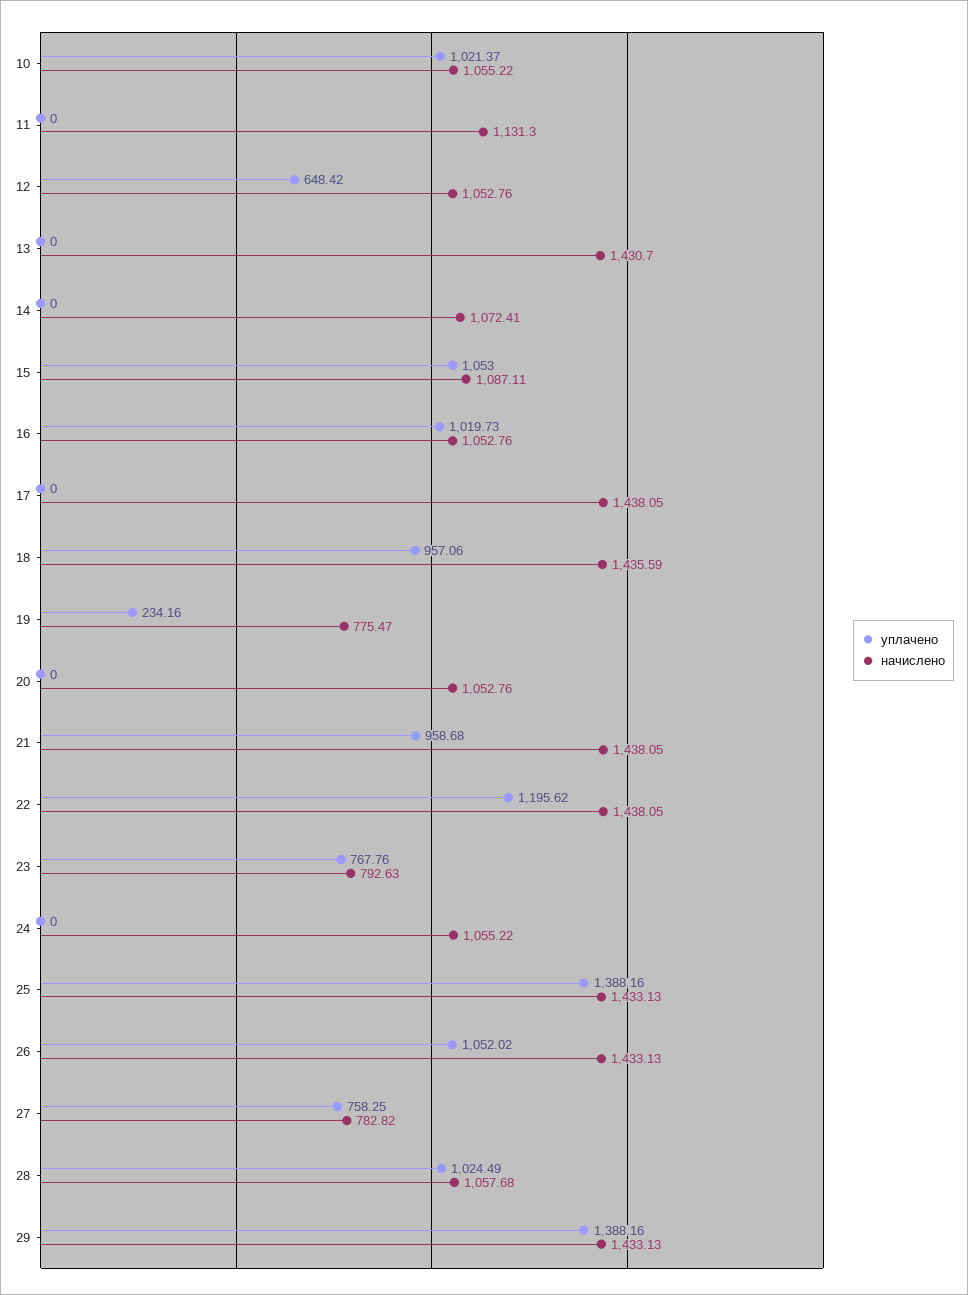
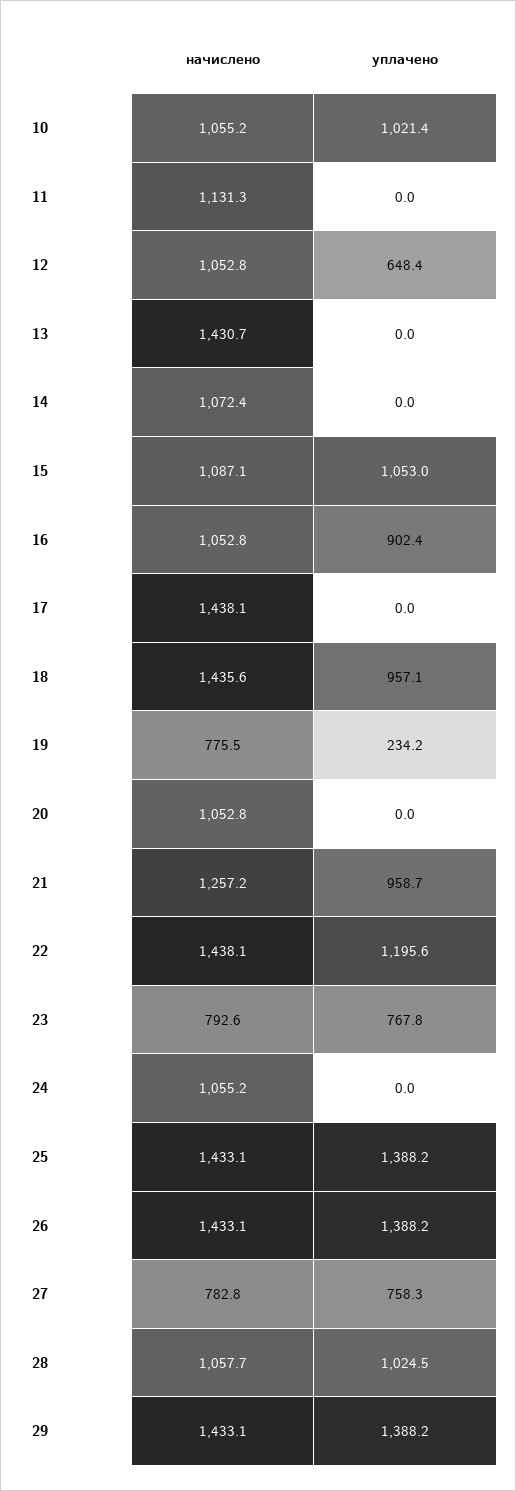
уплачено, 16: 1019.73 -> 902.4
начислено, 21: 1438.05 -> 1257.2
уплачено, 26: 1052.02 -> 1388.2

